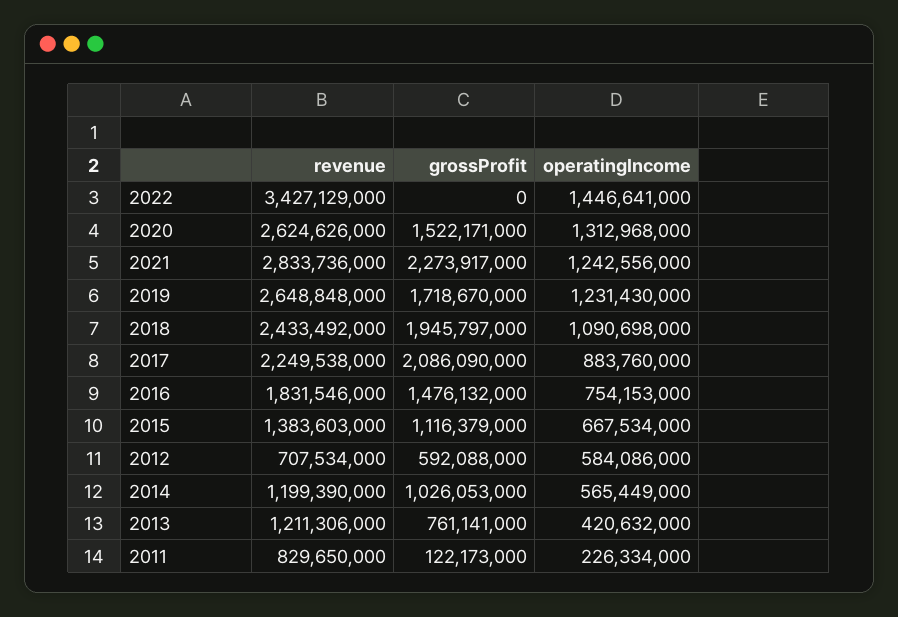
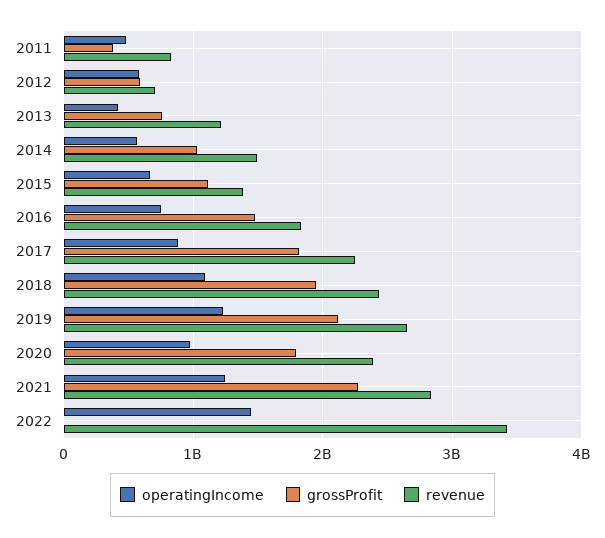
revenue, 2020: 2624626000 -> 2400000000
grossProfit, 2020: 1522171000 -> 1800000000
operatingIncome, 2020: 1312968000 -> 1000000000
grossProfit, 2019: 1718670000 -> 2100000000
grossProfit, 2017: 2086090000 -> 1800000000
revenue, 2014: 1199390000 -> 1500000000
grossProfit, 2011: 122173000 -> 400000000
operatingIncome, 2011: 226334000 -> 500000000

